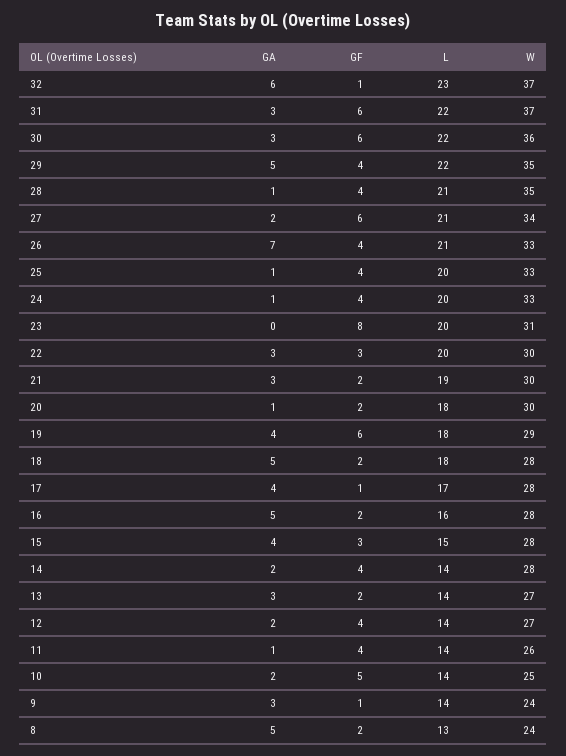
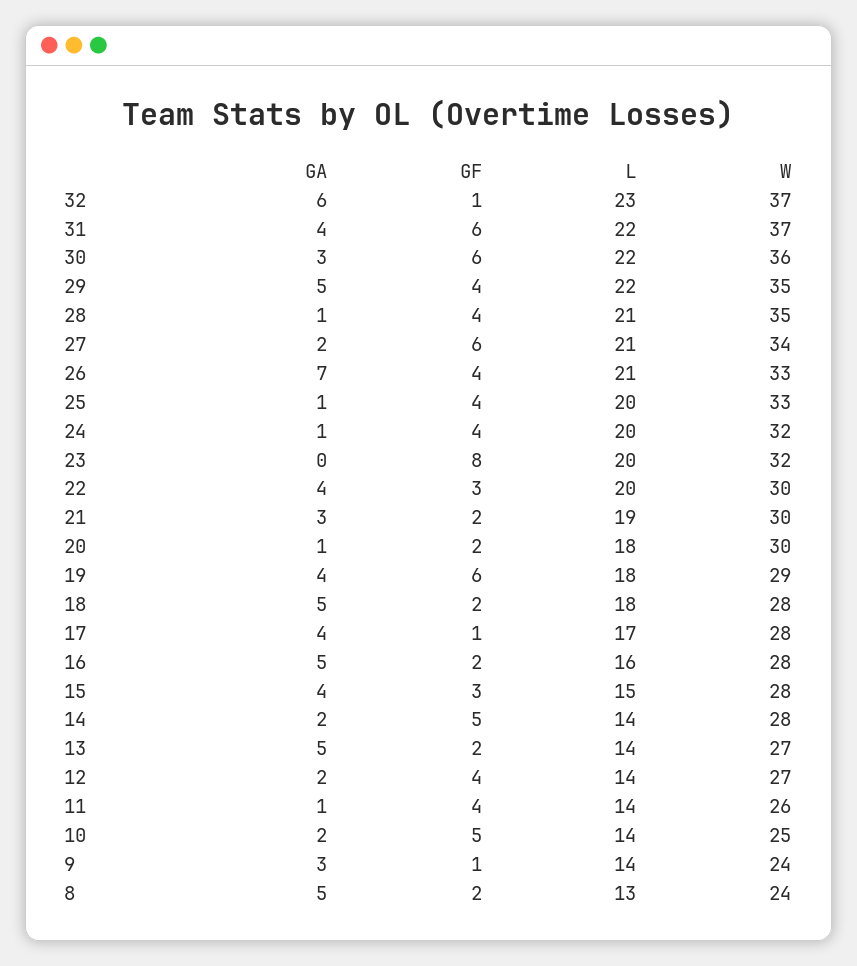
GA, 31: 3 -> 4
W, 24: 33 -> 32
W, 23: 31 -> 32
GA, 22: 3 -> 4
GF, 14: 4 -> 5
GA, 13: 3 -> 5

